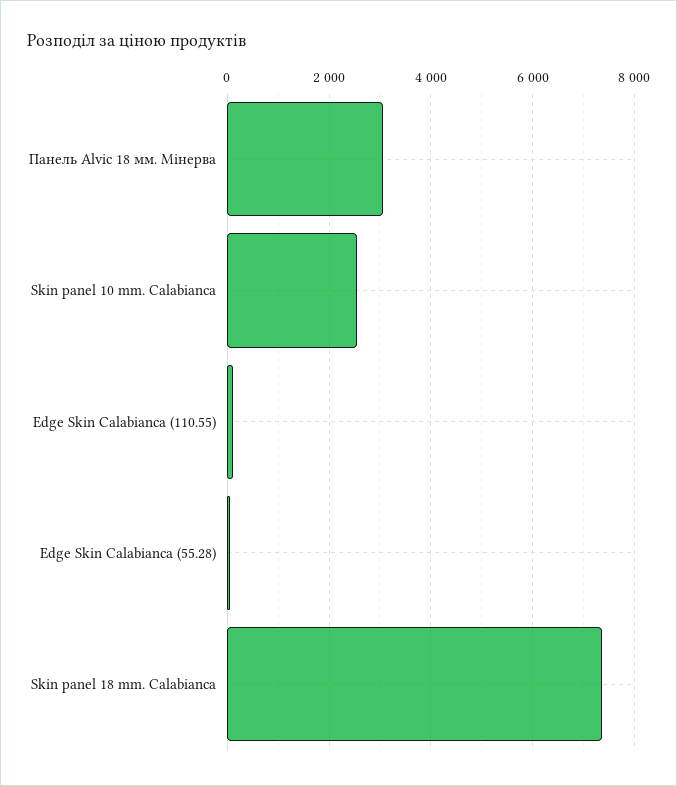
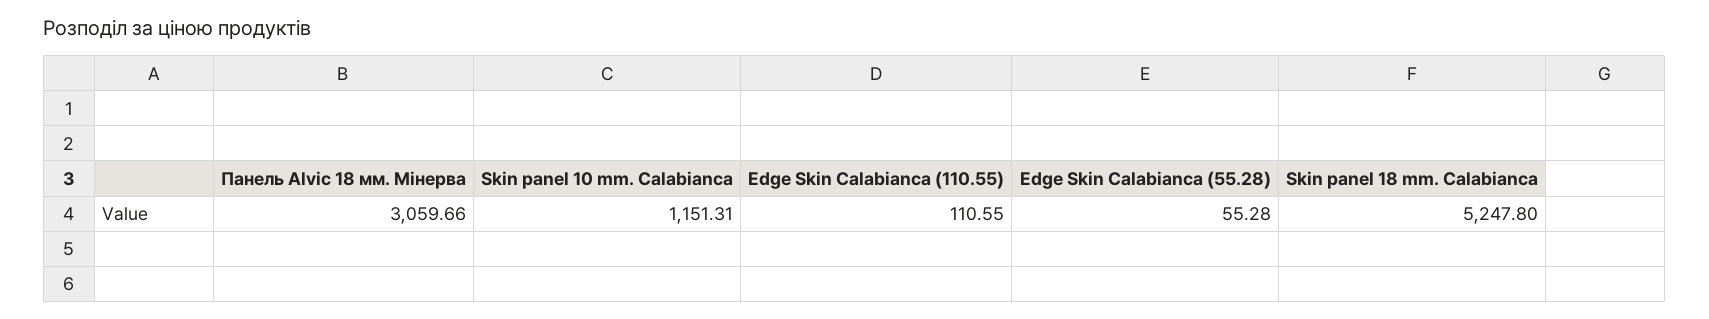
Skin panel 10 mm. Calabianca: 2600 -> 1151.31
Skin panel 18 mm. Calabianca: 7400 -> 5247.8

